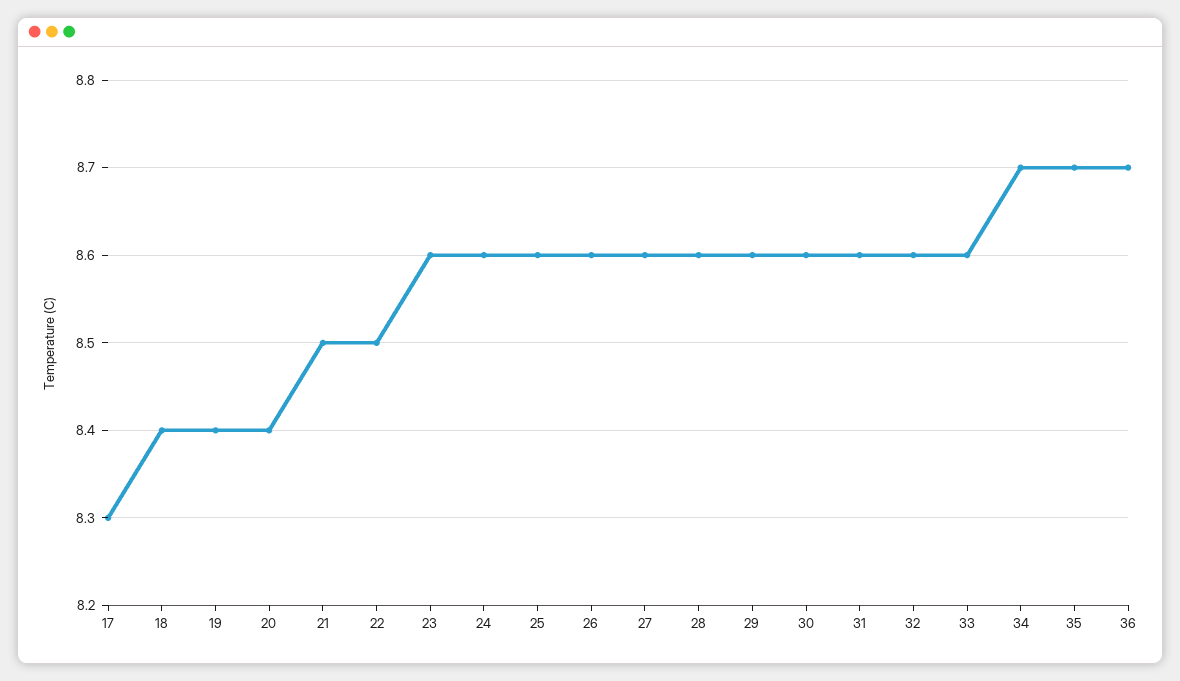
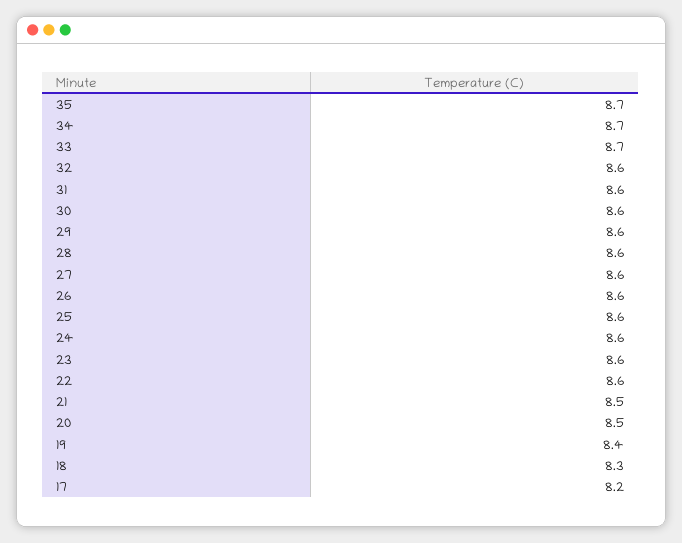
17: 8.3 -> 8.2
18: 8.4 -> 8.3
20: 8.4 -> 8.5
22: 8.5 -> 8.6
33: 8.6 -> 8.7
36: 8.7 -> none

